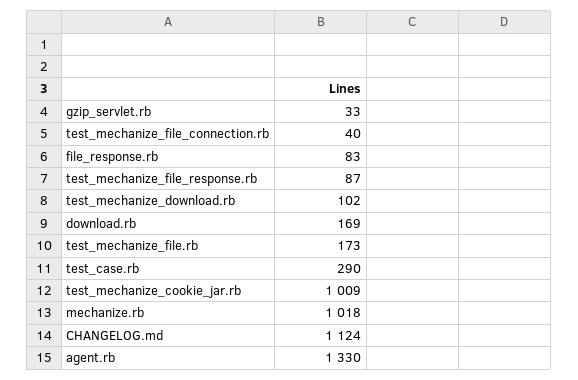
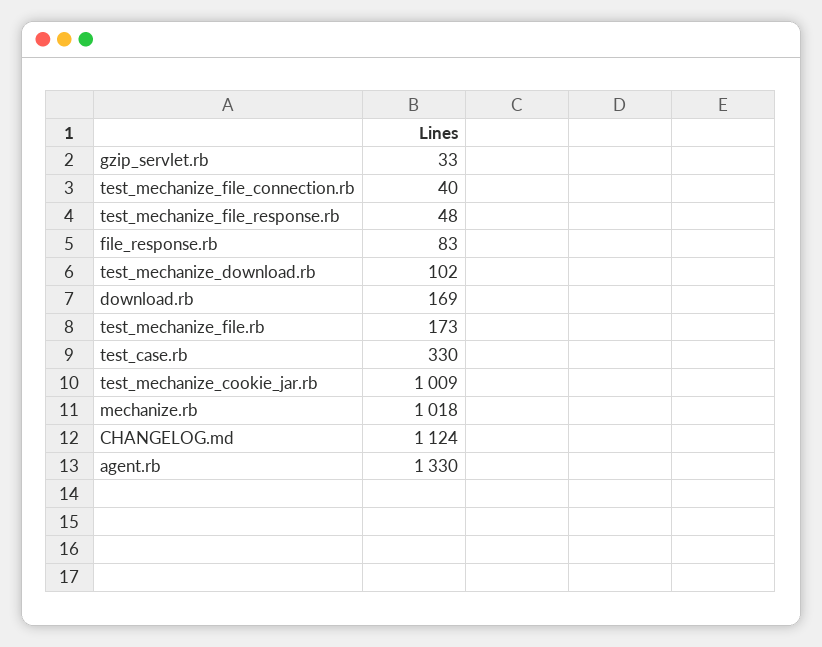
test_mechanize_file_response.rb: 87 -> 48
test_case.rb: 290 -> 330

